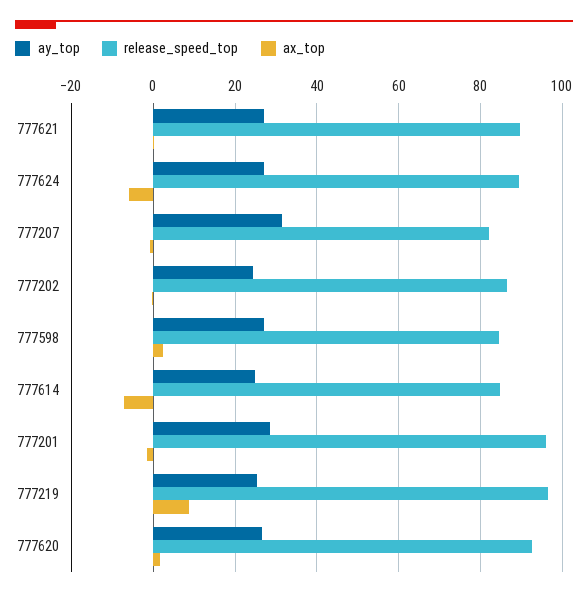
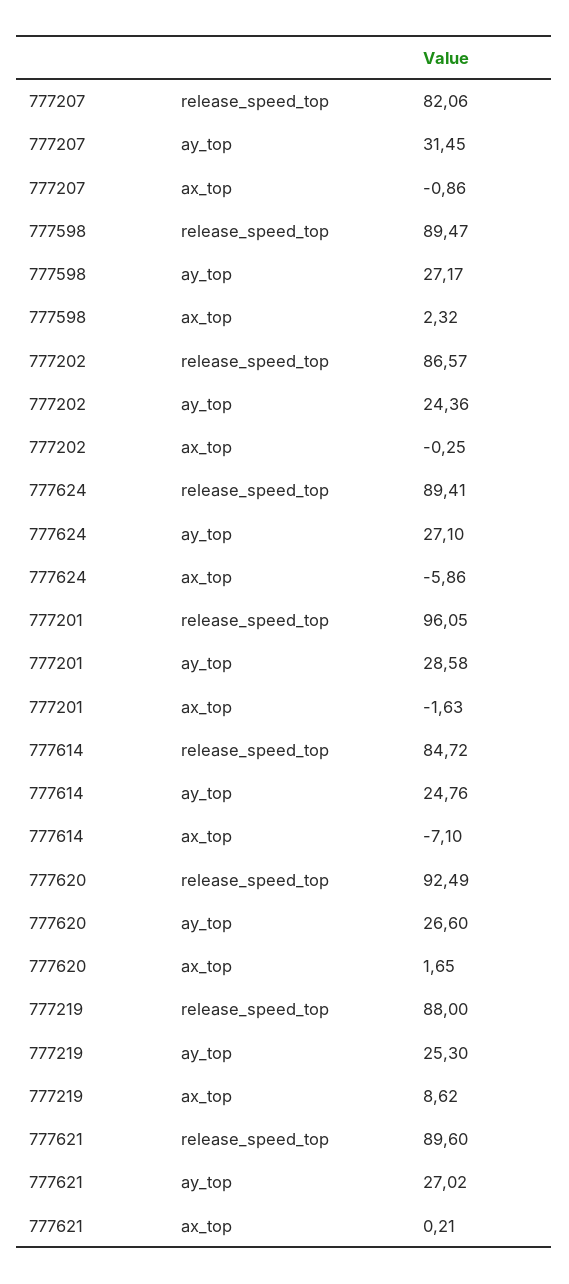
release_speed_top, 777598: 84 -> 89.47
release_speed_top, 777219: 96 -> 88

